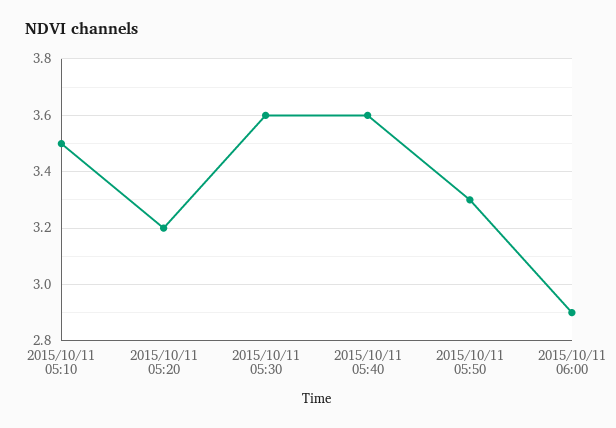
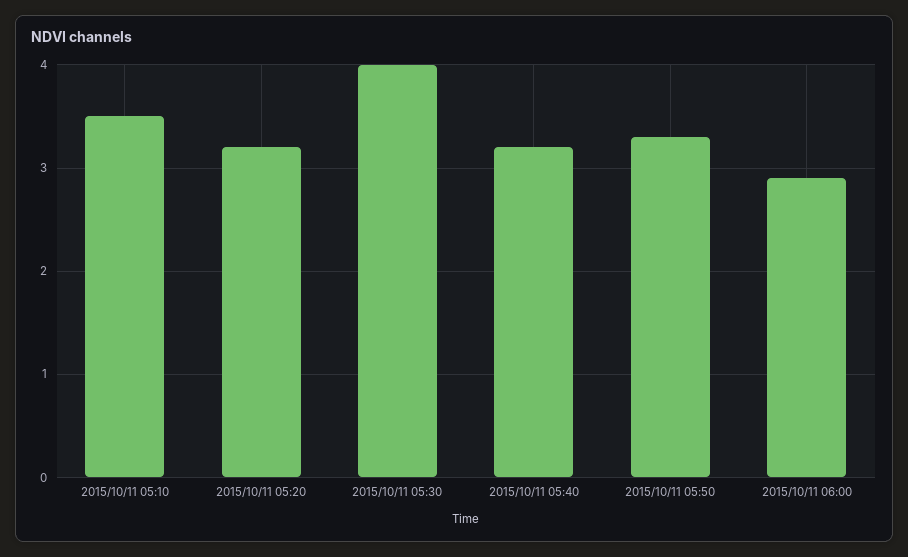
2015/10/11 05:30: 3.6 -> 4
2015/10/11 05:40: 3.6 -> 3.2

